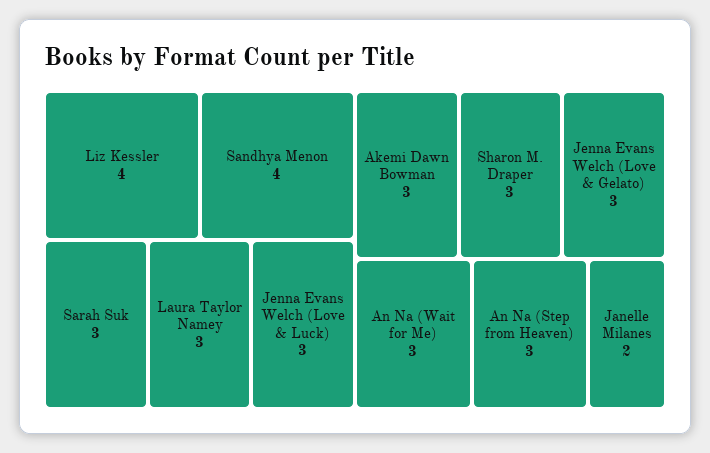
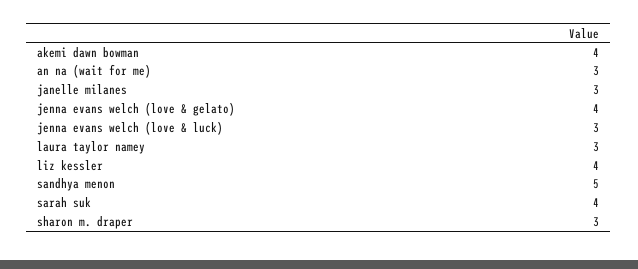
Sandhya Menon: 4 -> 5
Sarah Suk: 3 -> 4
Akemi Dawn Bowman: 3 -> 4
Jenna Evans Welch (Love & Gelato): 3 -> 4
An Na (Step from Heaven): 3 -> none
Janelle Milanes: 2 -> 3

